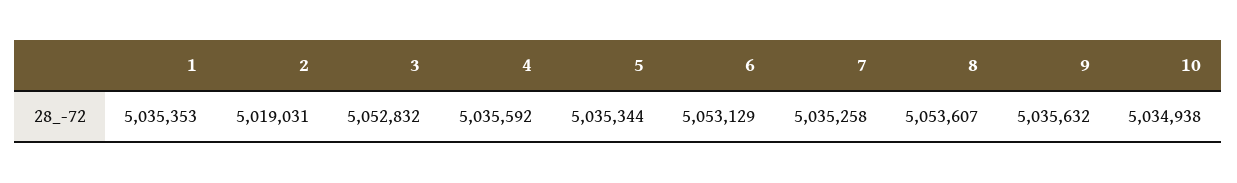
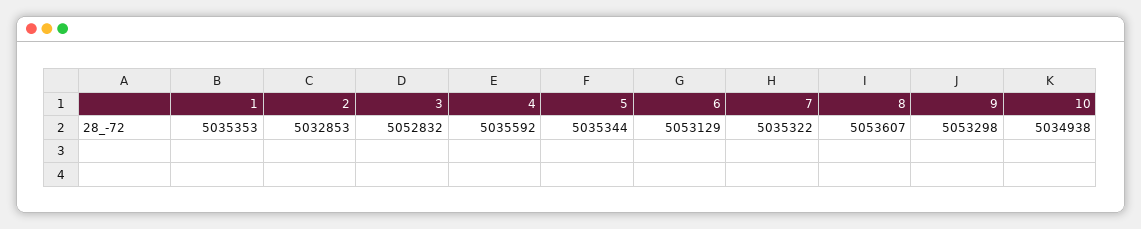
2: 5019031 -> 5032853
7: 5035258 -> 5035322
9: 5035632 -> 5053298

